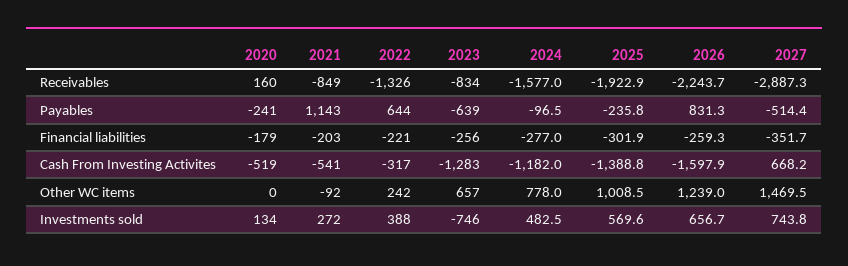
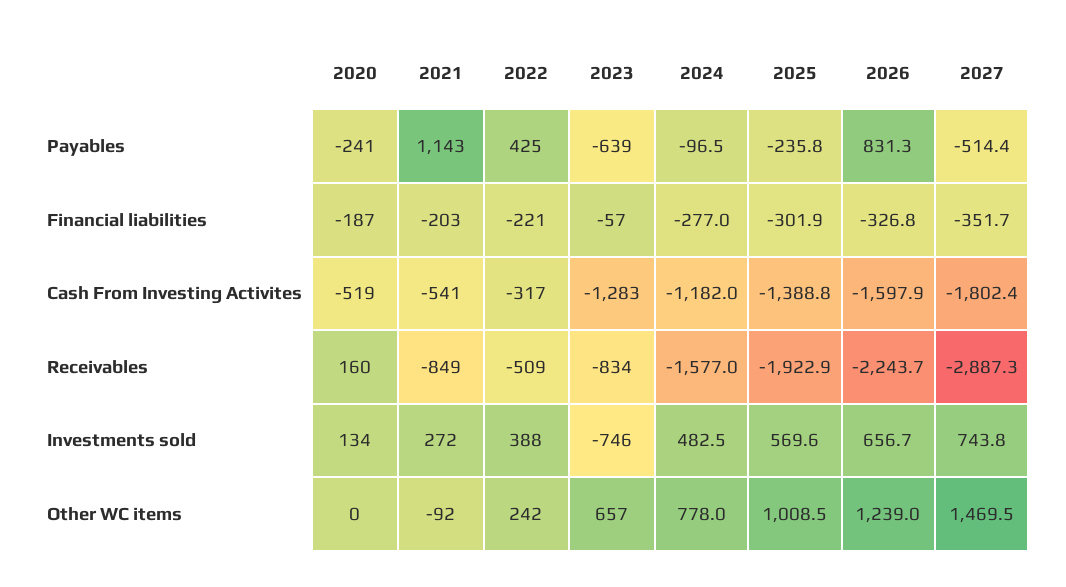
2022, Receivables: -1326 -> -509
2022, Payables: 644 -> 425
2020, Financial liabilities: -179 -> -187
2023, Financial liabilities: -256 -> -57
2026, Financial liabilities: -259.3 -> -326.8
2027, Cash From Investing Activites: 668.2 -> -1802.4

